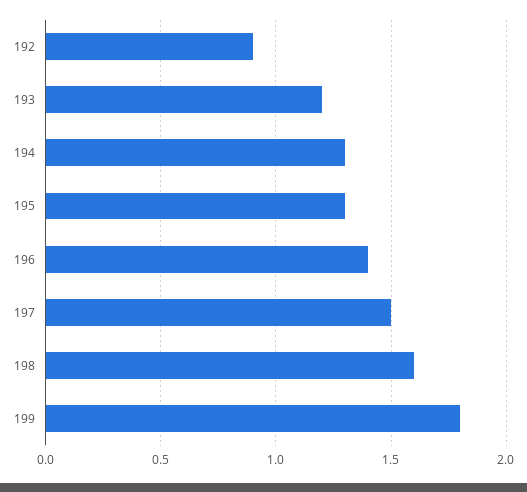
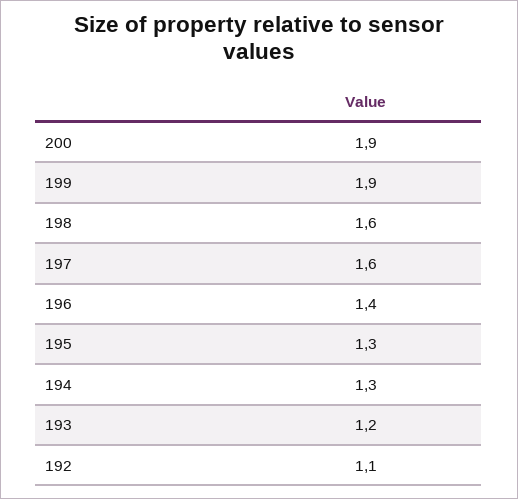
192: 0.9 -> 1.1
197: 1.5 -> 1.6
199: 1.8 -> 1.9
200: none -> 1.9

